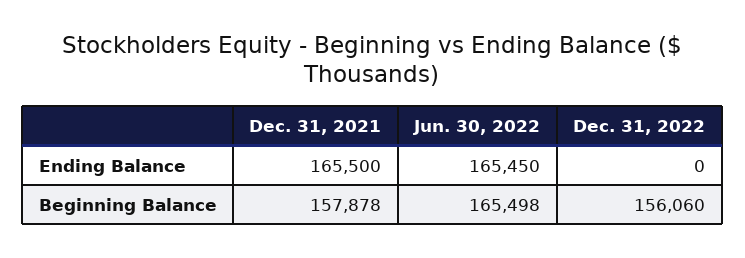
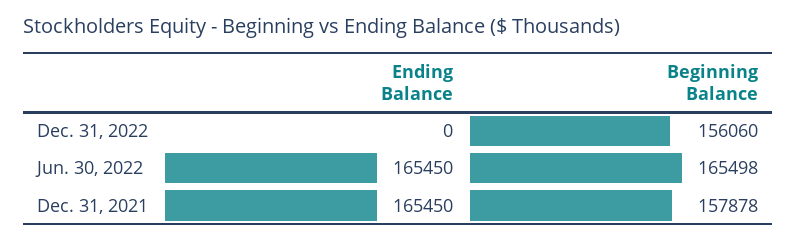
Dec. 31, 2021, Ending Balance: 165500 -> 165450

